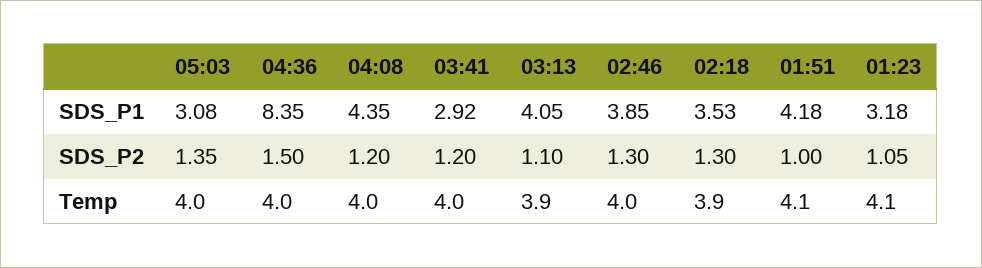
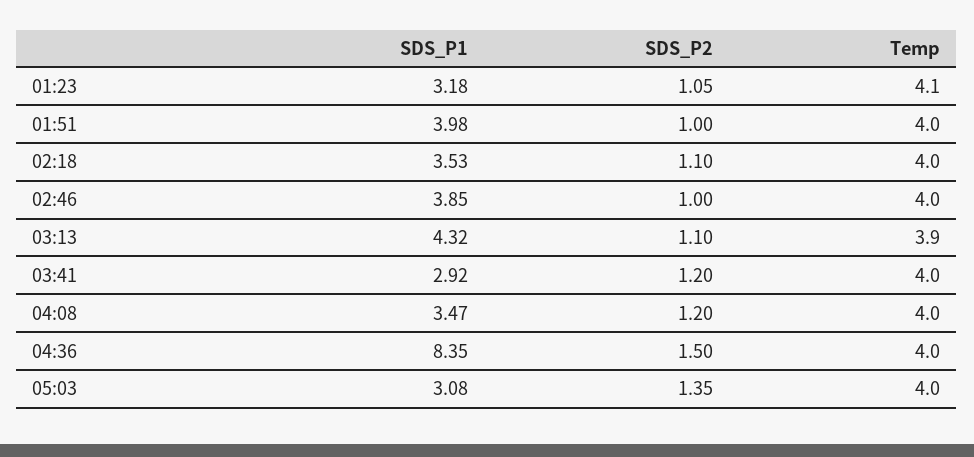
04:08, SDS_P1: 4.35 -> 3.47
03:13, SDS_P1: 4.05 -> 4.32
01:51, SDS_P1: 4.18 -> 3.98
02:46, SDS_P2: 1.3 -> 1
02:18, SDS_P2: 1.3 -> 1.1
02:18, Temp: 3.9 -> 4
01:51, Temp: 4.1 -> 4

